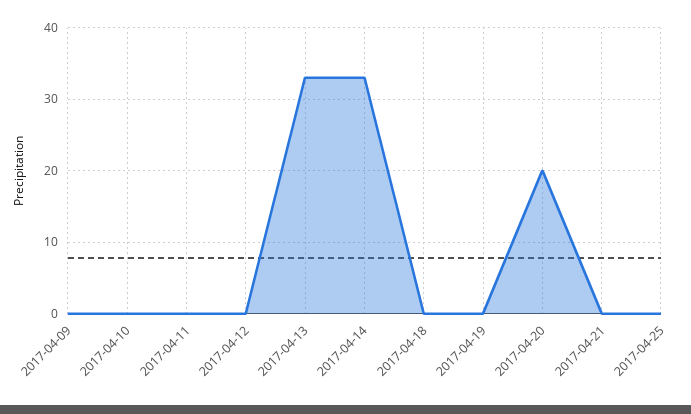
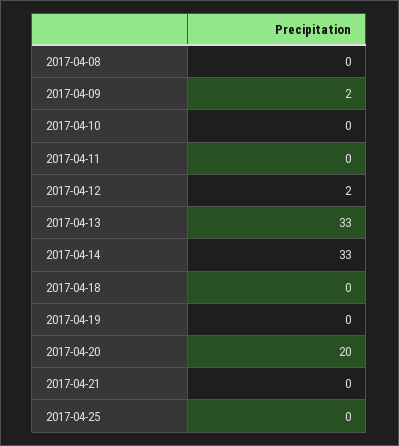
2017-04-09: 0 -> 2
2017-04-12: 0 -> 2
2017-04-08: none -> 0

